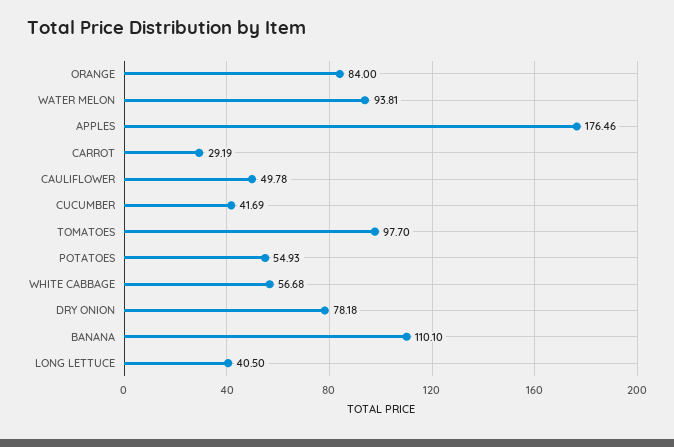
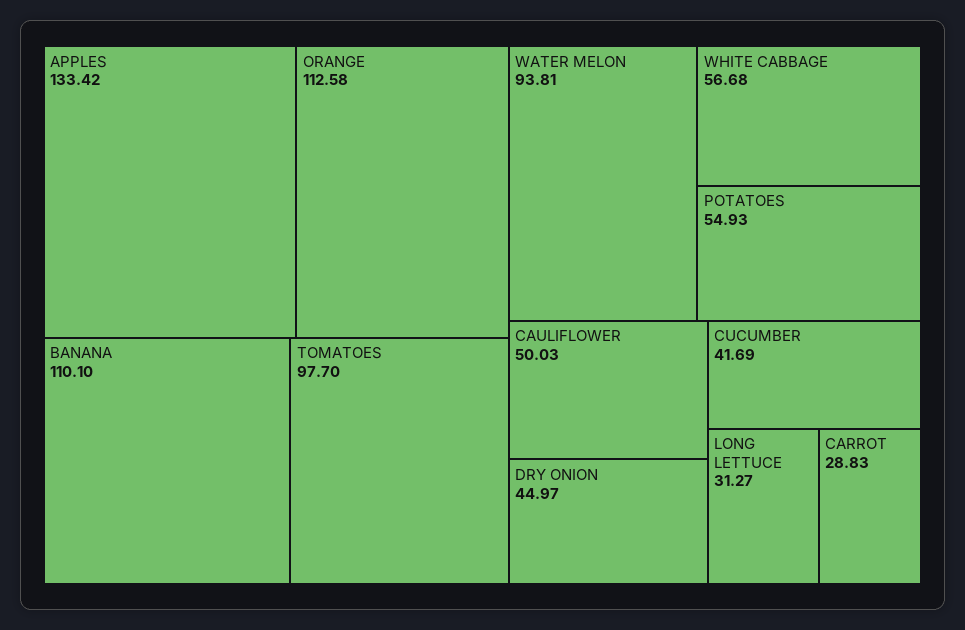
ORANGE: 84 -> 112.58
APPLES: 176.46 -> 133.42
CARROT: 29.19 -> 28.83
CAULIFLOWER: 49.78 -> 50.03
DRY ONION: 78.18 -> 44.97
LONG LETTUCE: 40.5 -> 31.27

